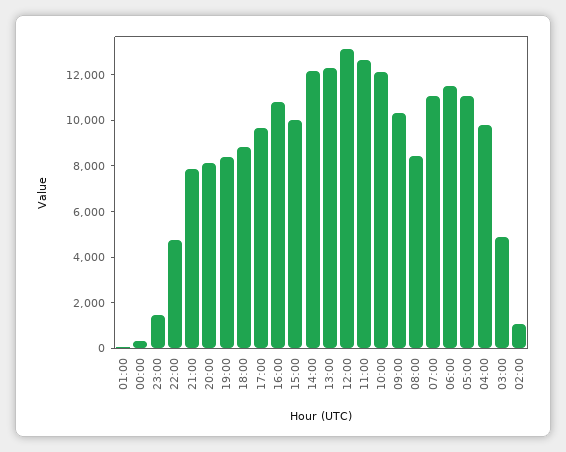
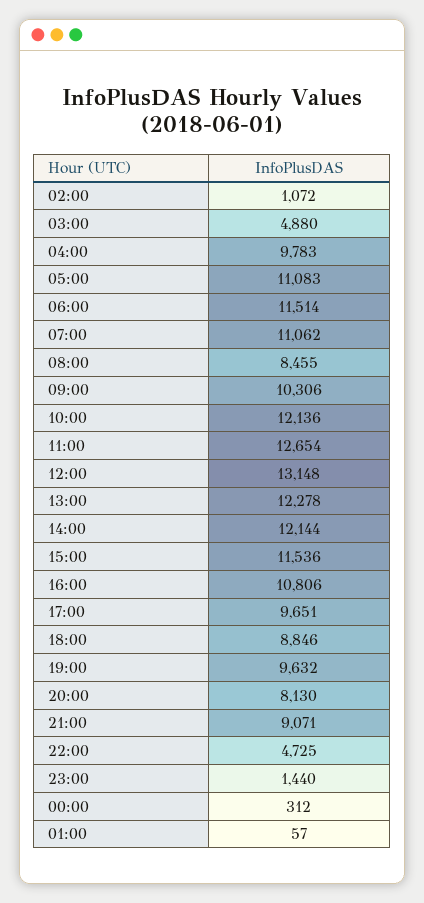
21:00: 8000 -> 9071
19:00: 8500 -> 9632
15:00: 10000 -> 11536

